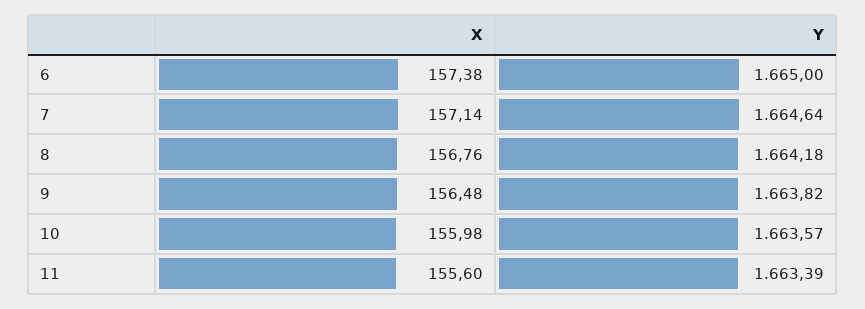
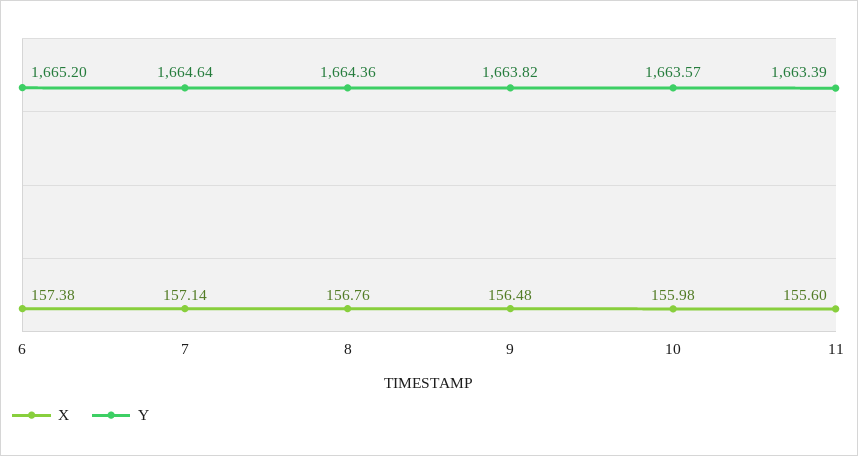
Y, 6: 1665 -> 1665.2
Y, 8: 1664.18 -> 1664.36

